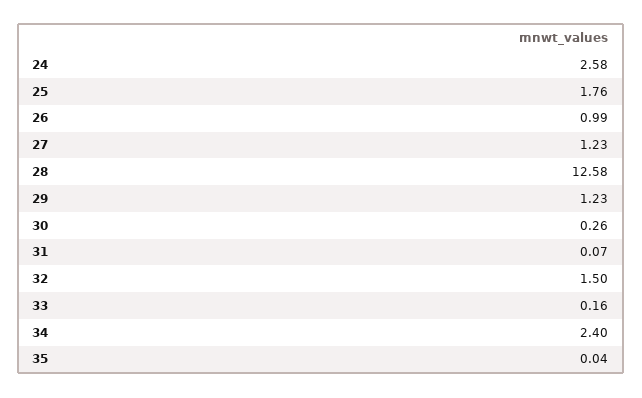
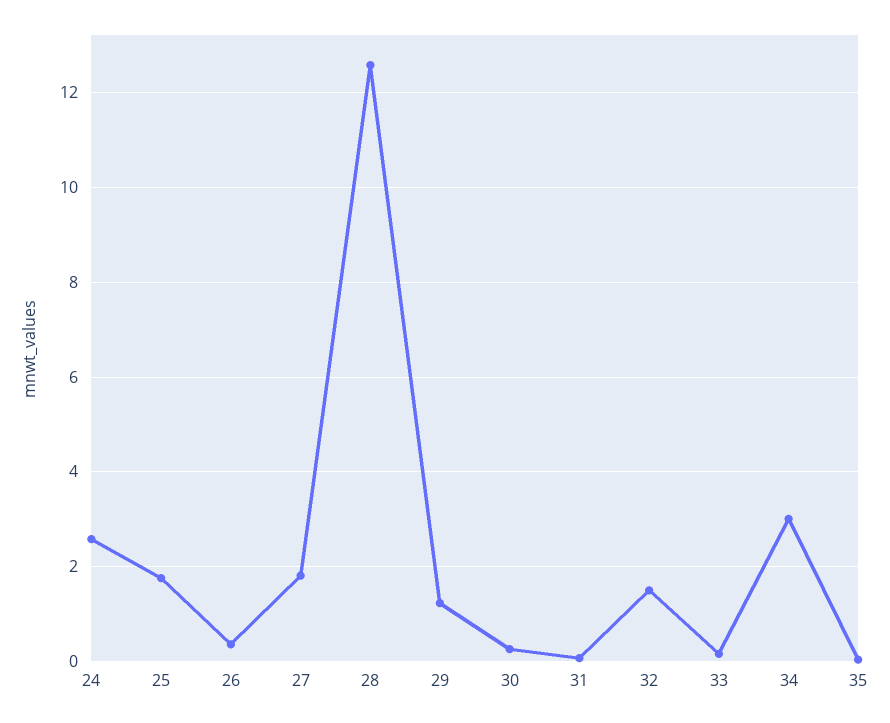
26: 0.99 -> 0.4
27: 1.23 -> 1.8
34: 2.4 -> 3

